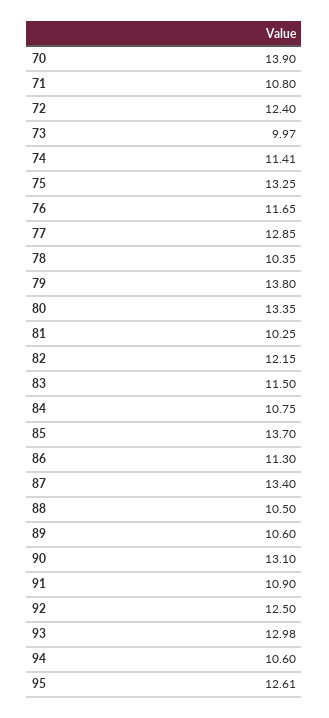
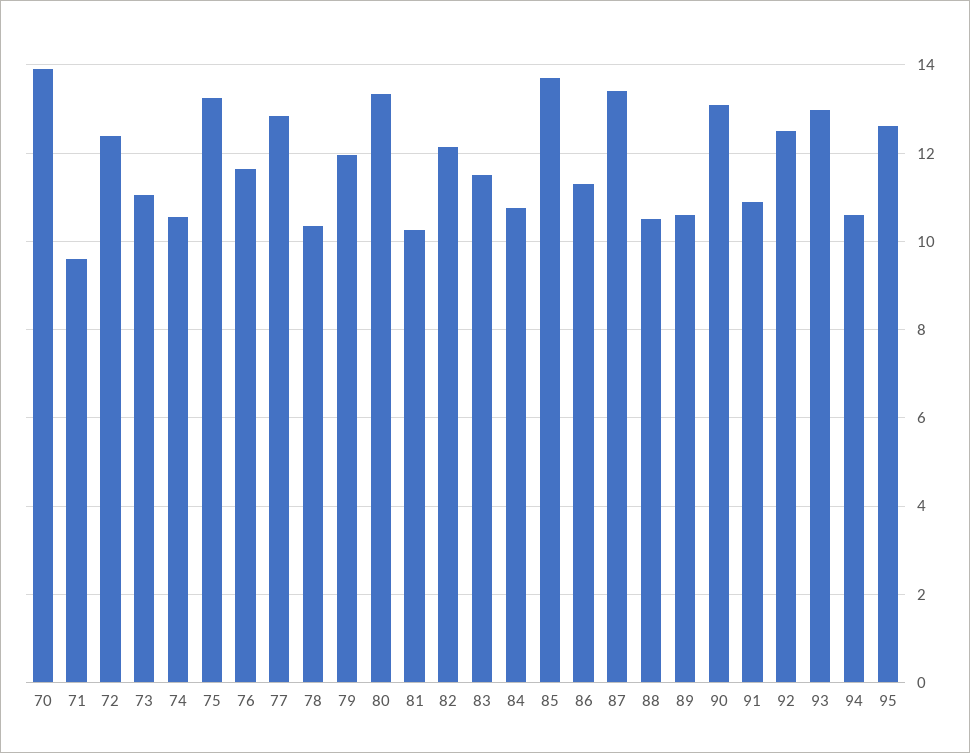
71: 10.8 -> 9.6
73: 9.97 -> 11
74: 11.41 -> 10.6
79: 13.8 -> 12

